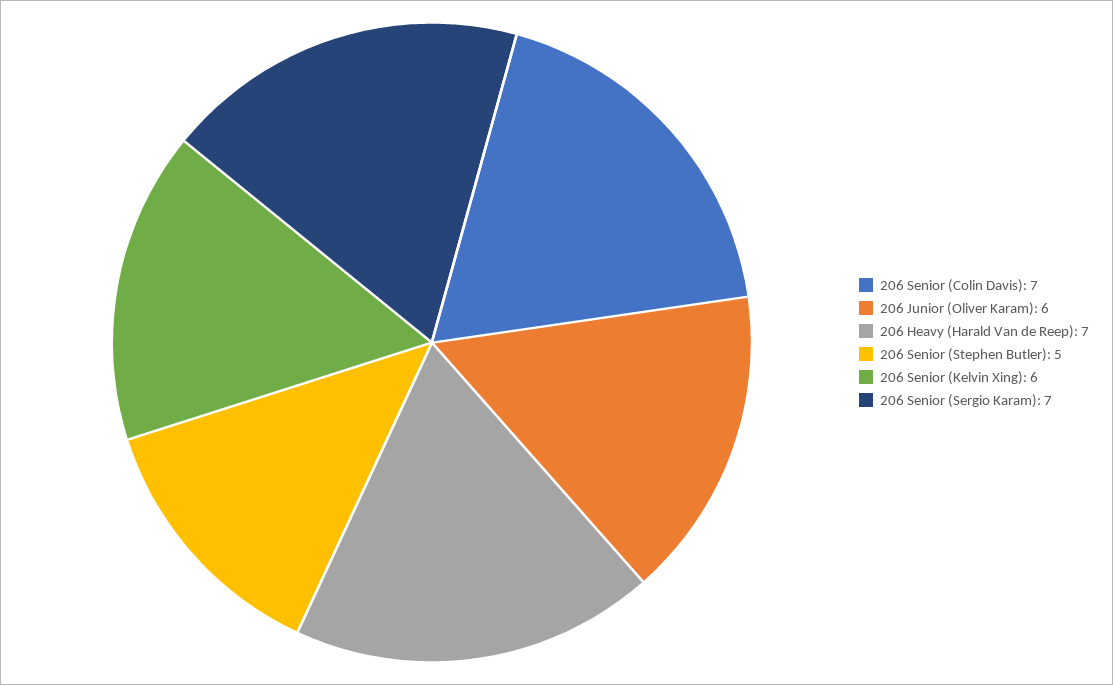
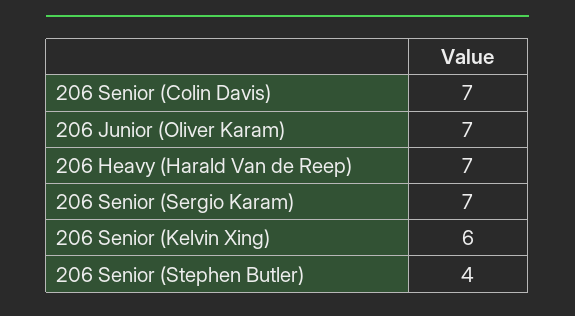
206 Junior (Oliver Karam): 6 -> 7
206 Senior (Stephen Butler): 5 -> 4

